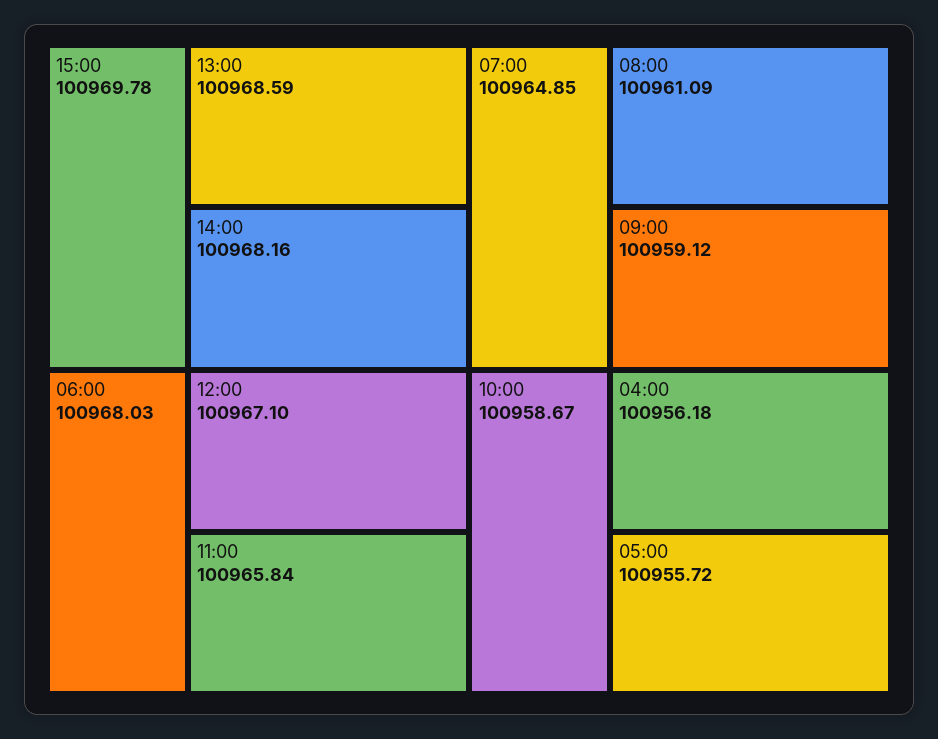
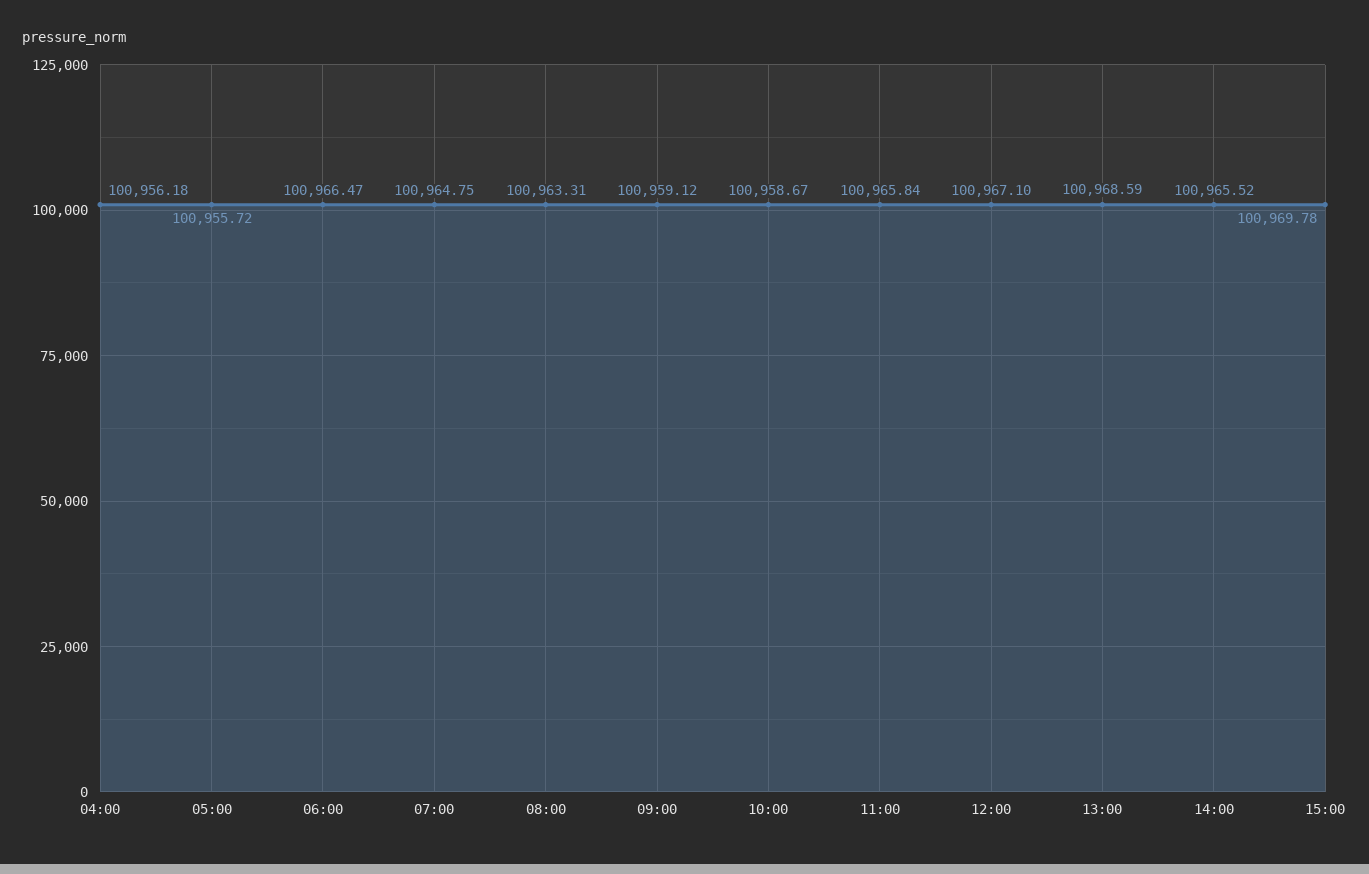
14:00: 100968.16 -> 100965.52
06:00: 100968.03 -> 100966.47
07:00: 100964.85 -> 100964.75
08:00: 100961.09 -> 100963.31

